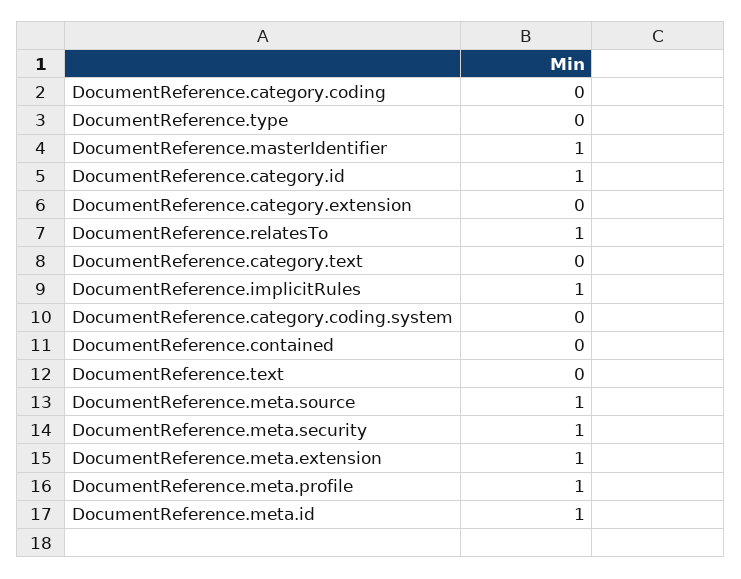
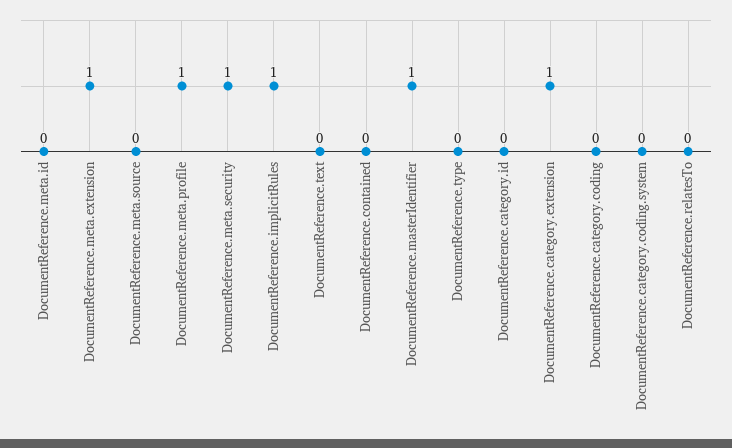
DocumentReference.category.id: 1 -> 0
DocumentReference.category.extension: 0 -> 1
DocumentReference.relatesTo: 1 -> 0
DocumentReference.category.text: 0 -> none
DocumentReference.meta.source: 1 -> 0
DocumentReference.meta.id: 1 -> 0

